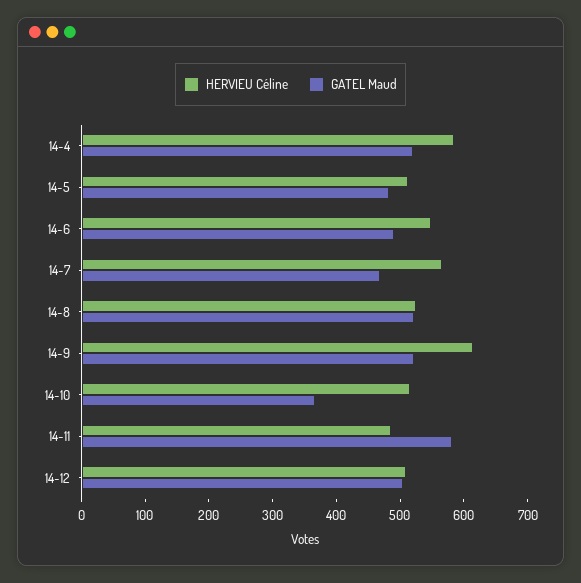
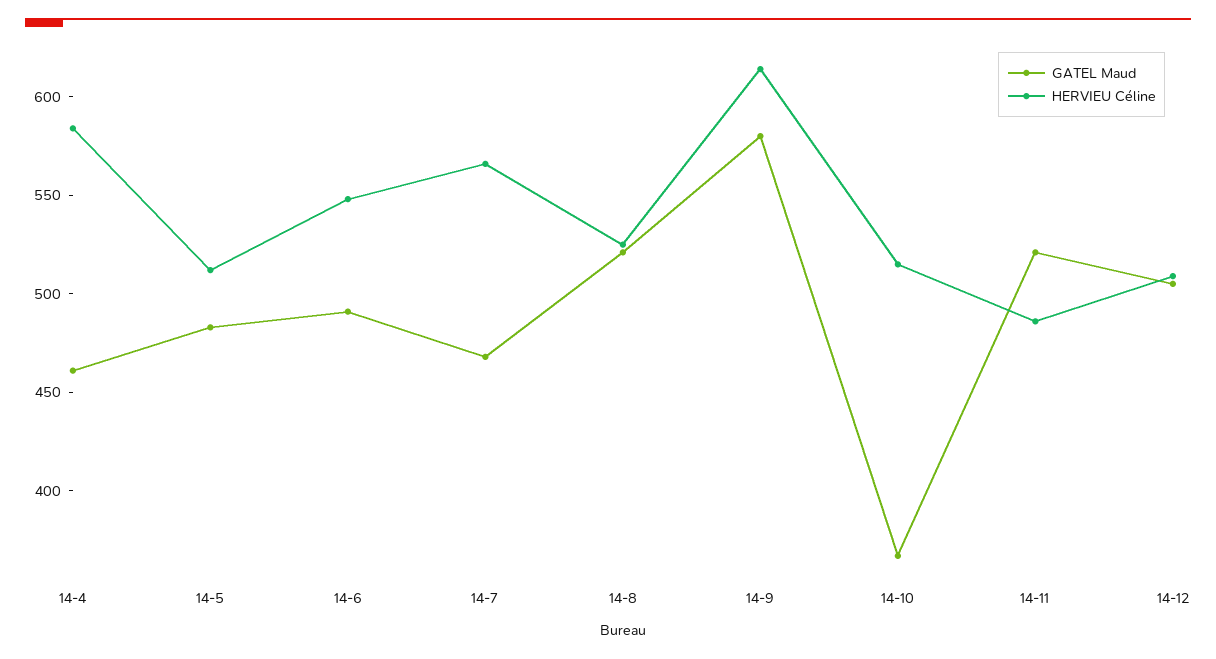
GATEL Maud, 14-4: 520 -> 460
GATEL Maud, 14-9: 520 -> 580
GATEL Maud, 14-11: 580 -> 520

